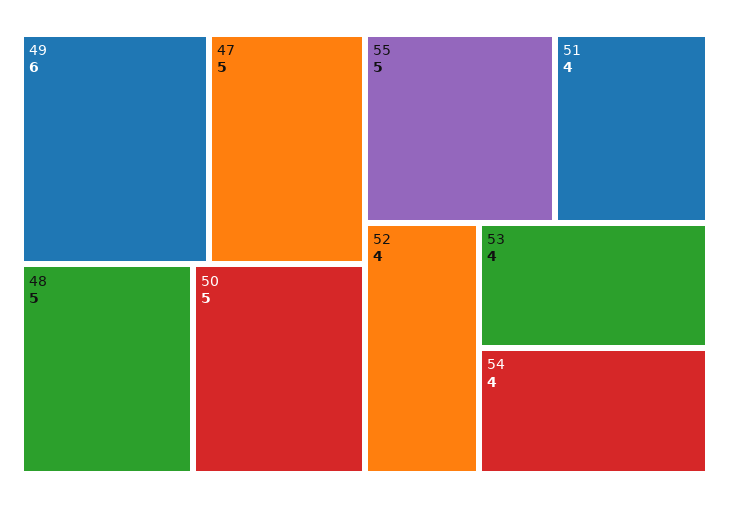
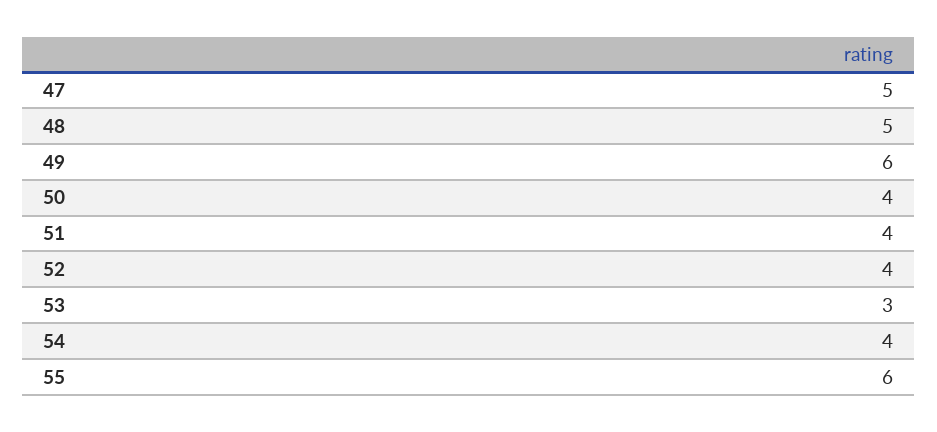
50: 5 -> 4
55: 5 -> 6
53: 4 -> 3

